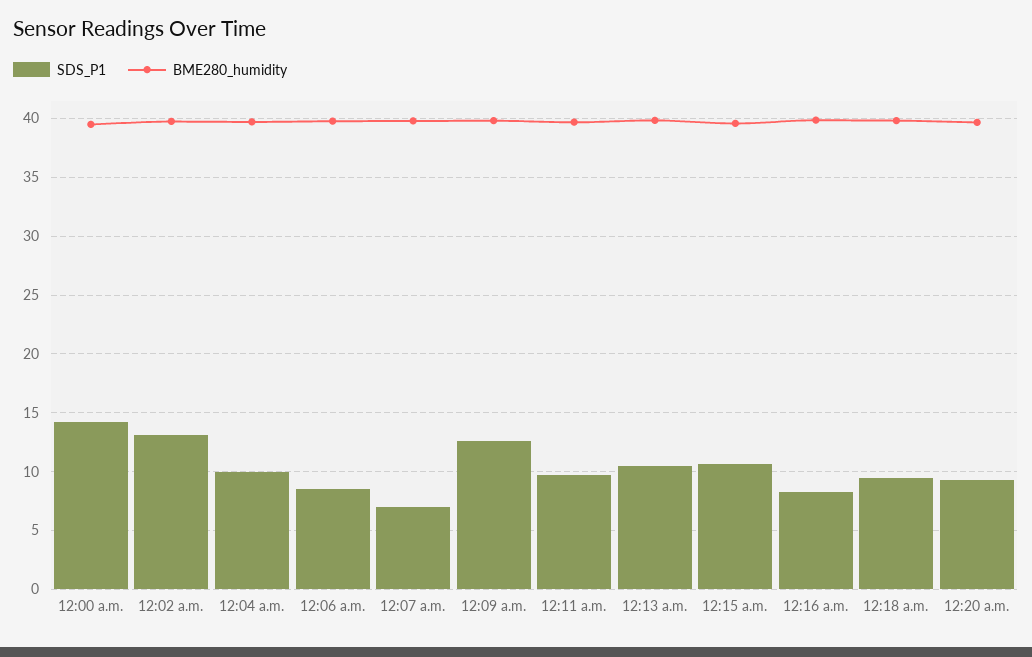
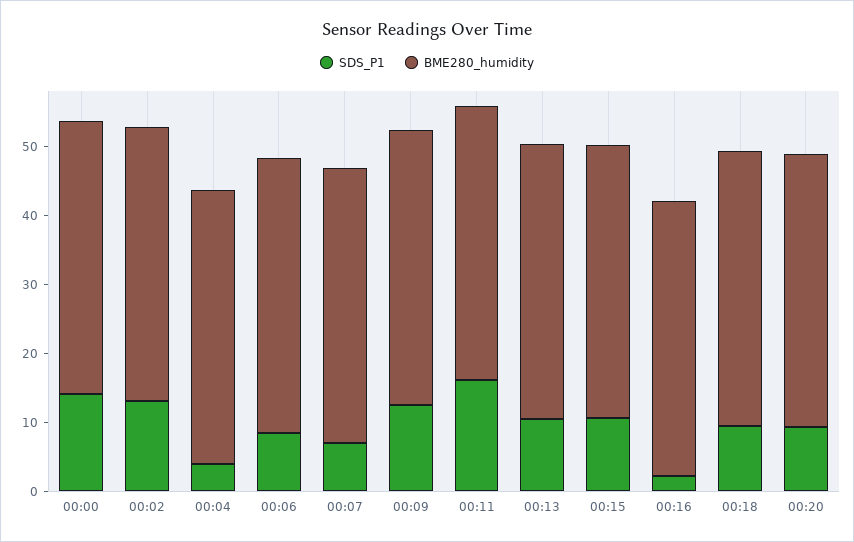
SDS_P1, 12:04 a.m.: 10 -> 4
SDS_P1, 12:11 a.m.: 10 -> 16
SDS_P1, 12:16 a.m.: 8 -> 2

